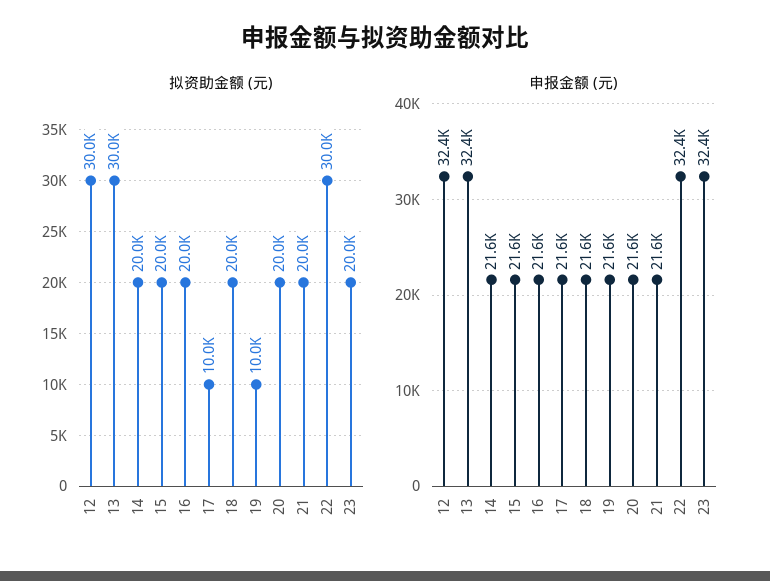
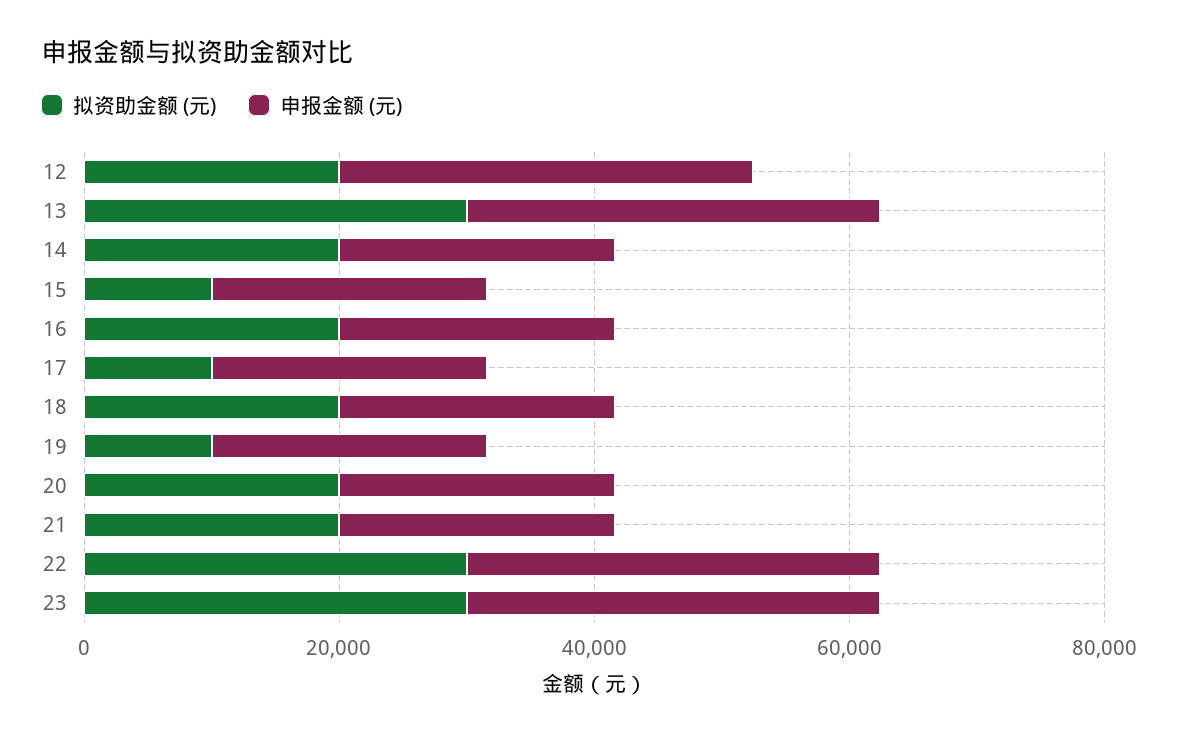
拟资助金额 (元), 12: 30000 -> 20000
拟资助金额 (元), 15: 20000 -> 10000
拟资助金额 (元), 23: 20000 -> 30000

